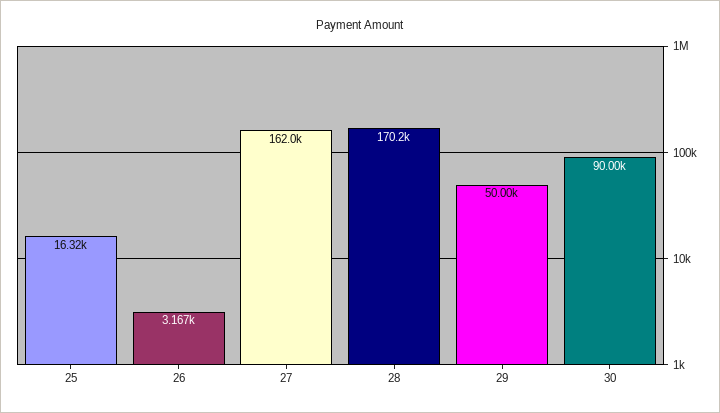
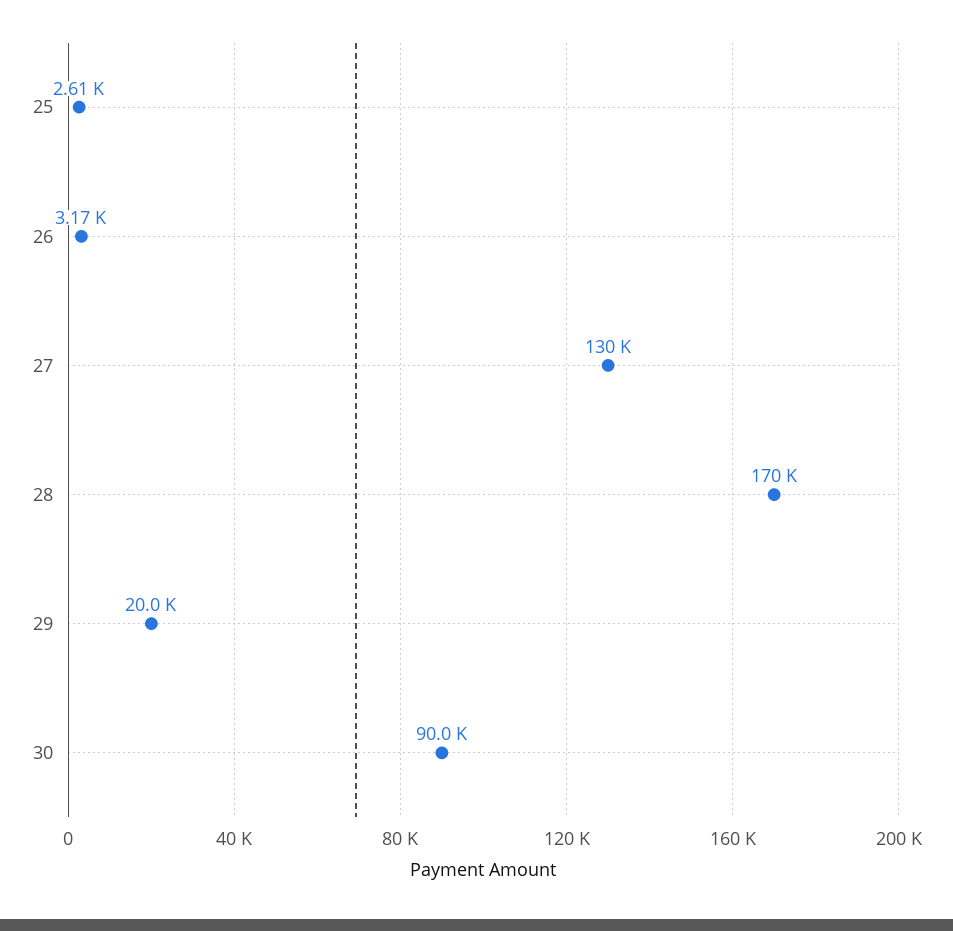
25: 16320 -> 2610
27: 162000 -> 130000
29: 50000 -> 20000

